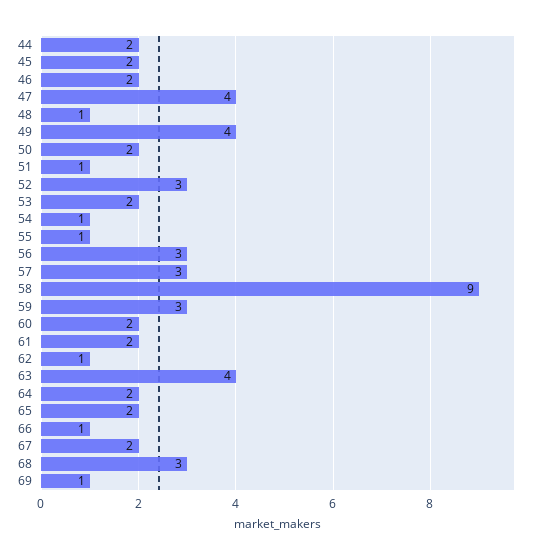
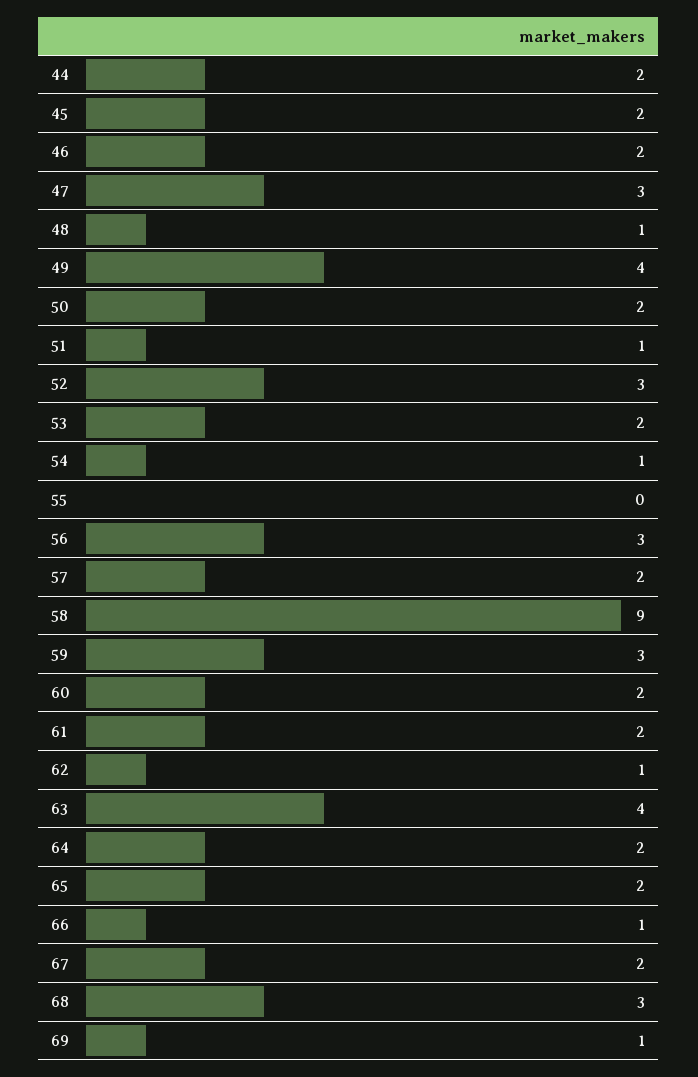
47: 4 -> 3
55: 1 -> 0
57: 3 -> 2

